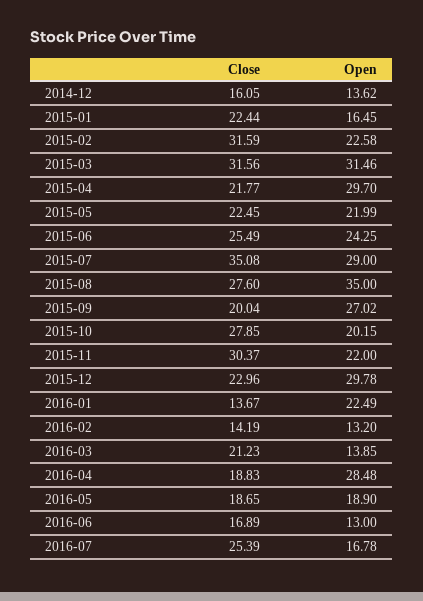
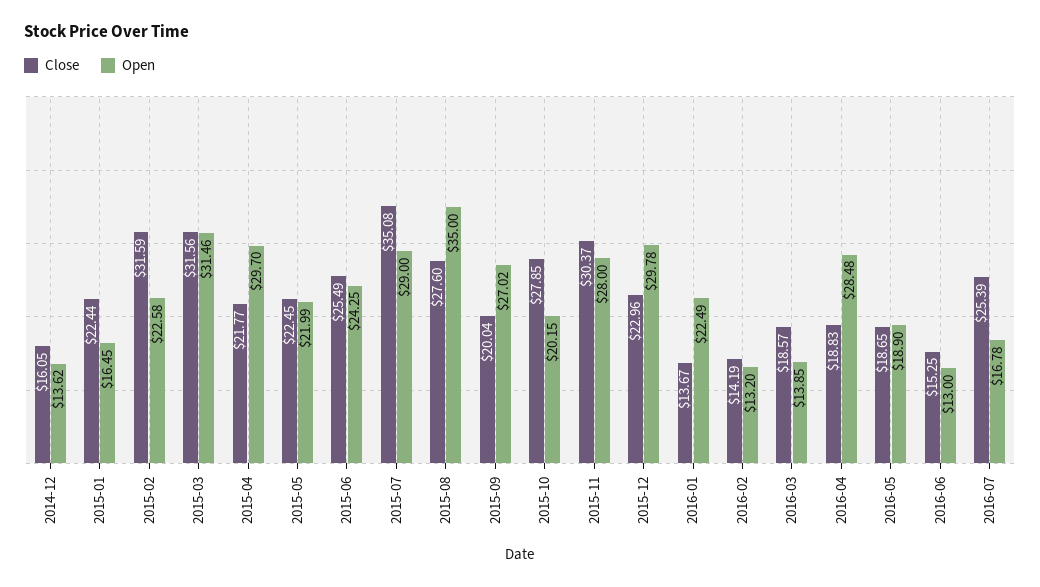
Open, 2015-11: 22 -> 28
Close, 2016-03: 21.23 -> 18.57
Close, 2016-06: 16.89 -> 15.25

